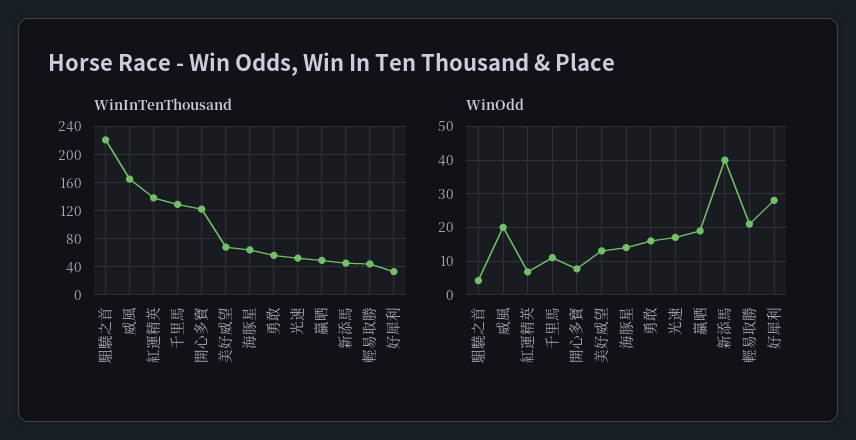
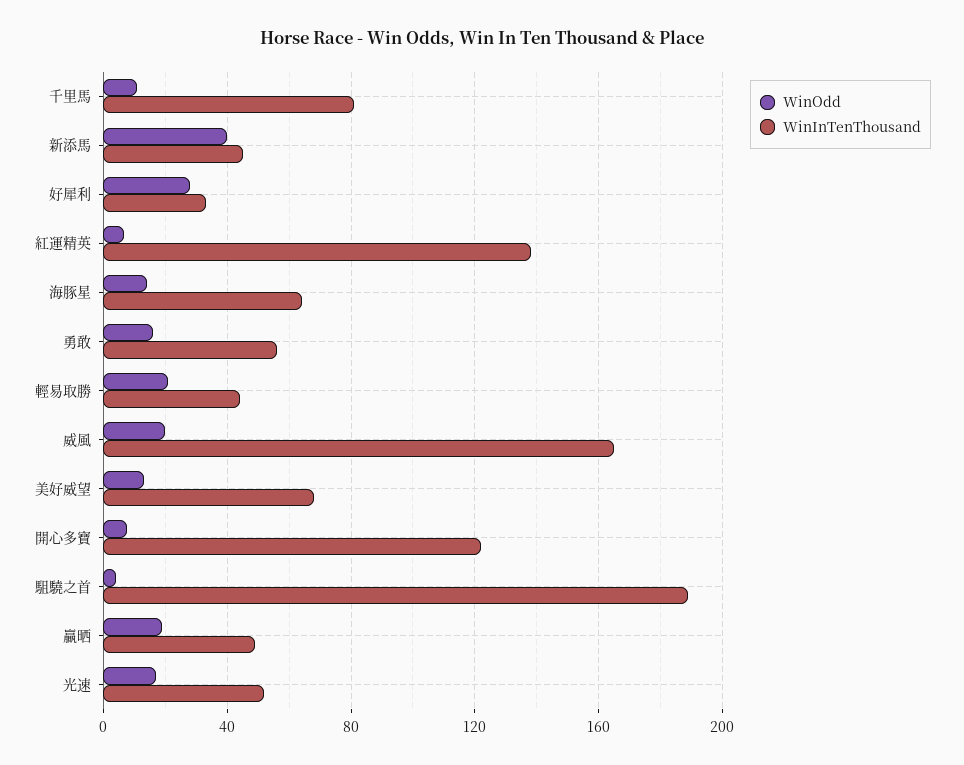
WinInTenThousand, 駔驍之首: 220 -> 190
WinInTenThousand, 千里馬: 130 -> 80

